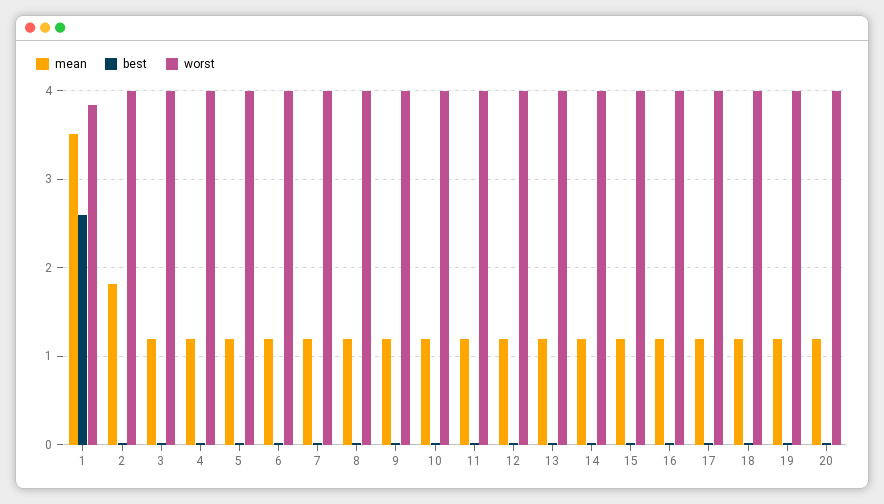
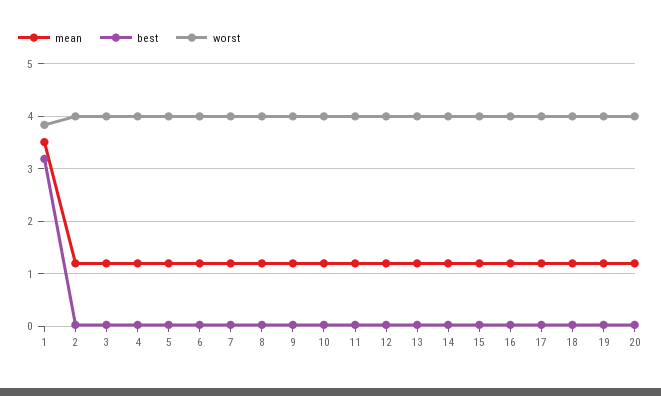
best, 1: 2.6 -> 3.2
mean, 2: 1.8 -> 1.2

